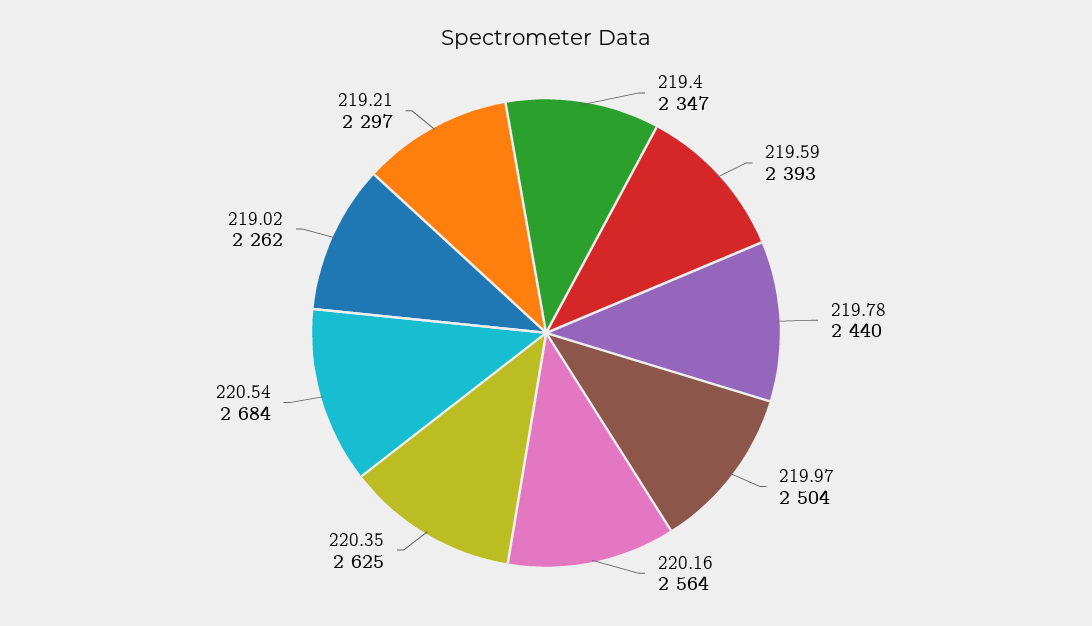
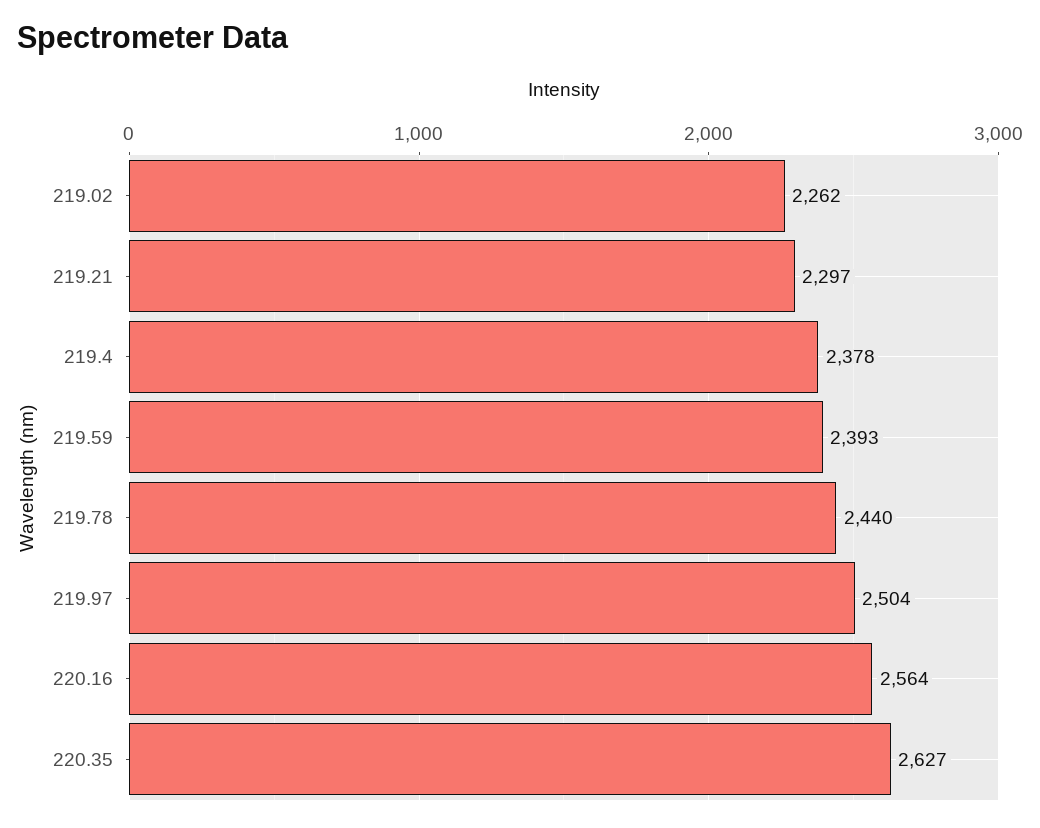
219.4: 2347 -> 2378
220.35: 2625 -> 2627
220.54: 2684 -> none

